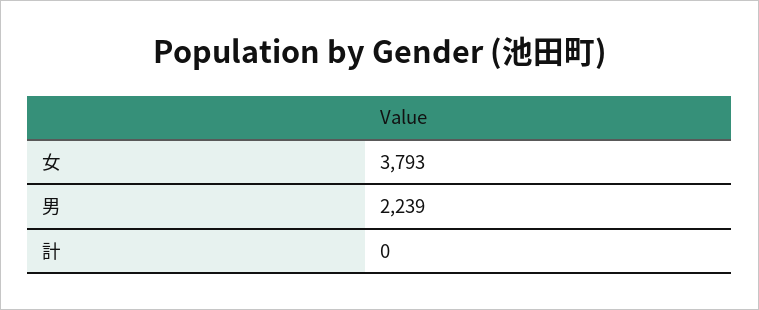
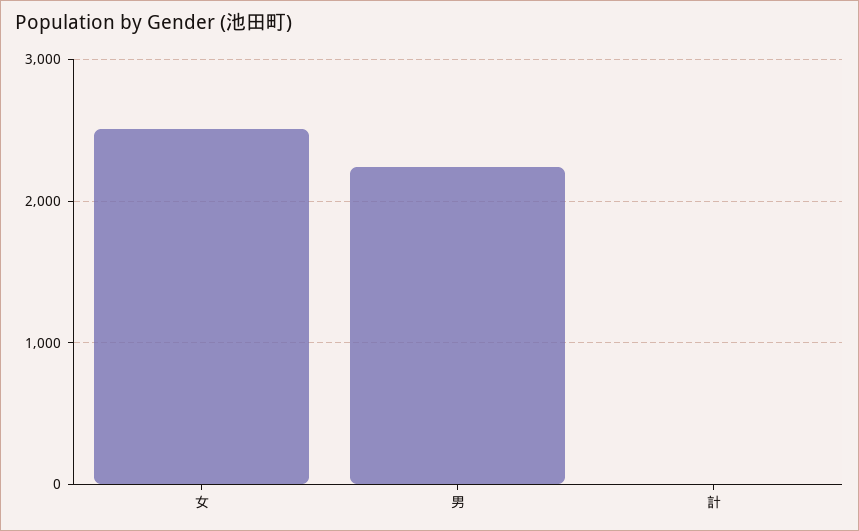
女: 3793 -> 2500

